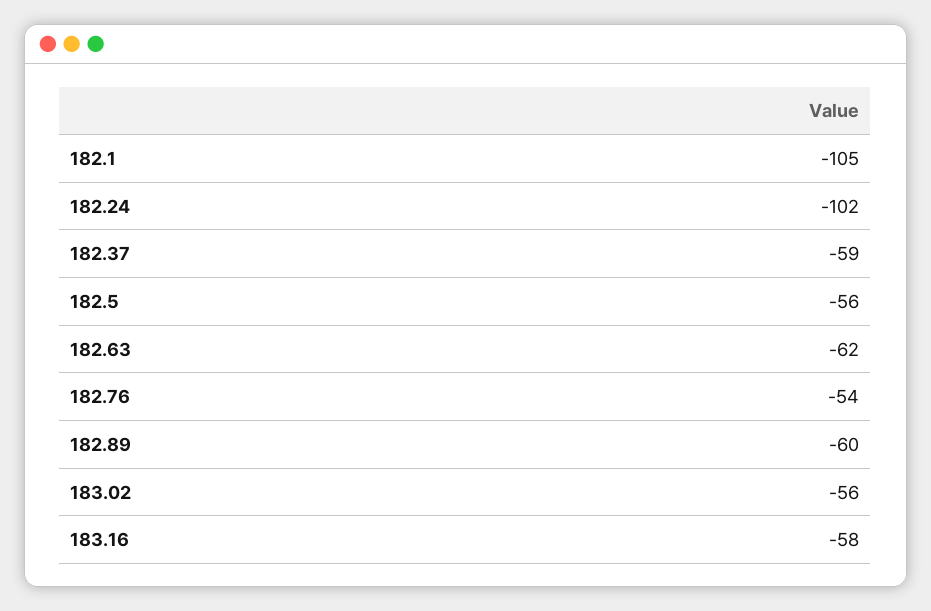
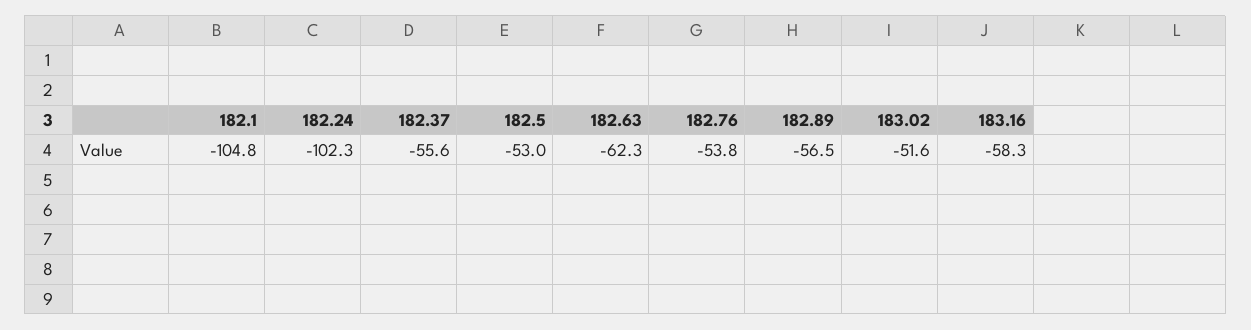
182.37: -59 -> -55.6
182.5: -56 -> -53
182.89: -60 -> -56.5
183.02: -56 -> -51.6

